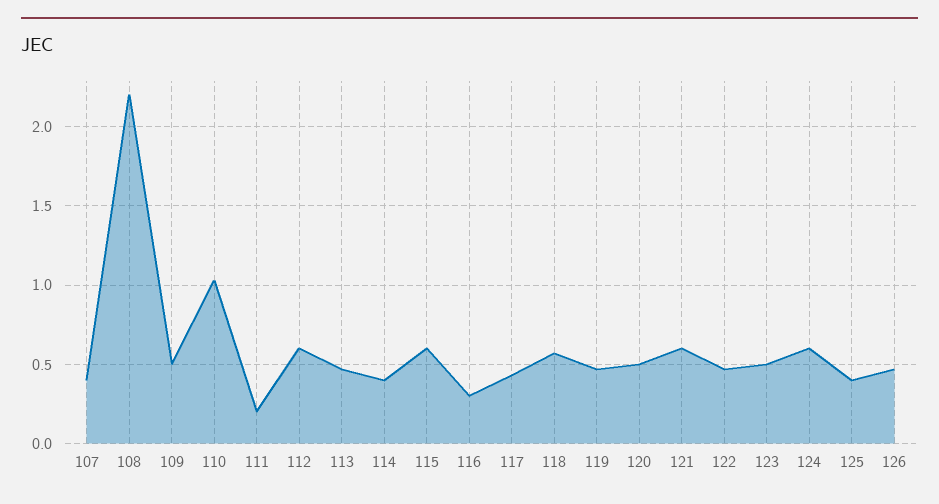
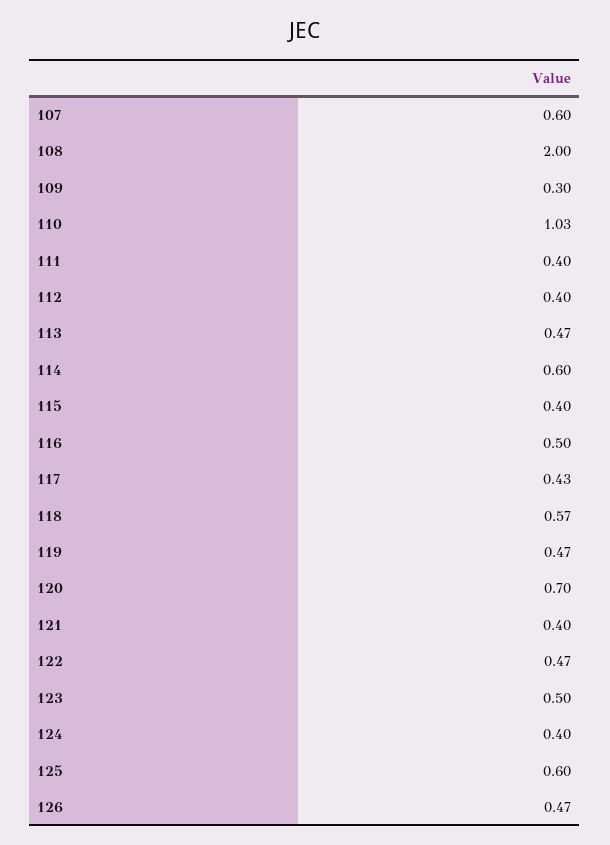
107: 0.4 -> 0.6
108: 2.2 -> 2
109: 0.5 -> 0.3
111: 0.2 -> 0.4
112: 0.6 -> 0.4
114: 0.4 -> 0.6
115: 0.6 -> 0.4
116: 0.3 -> 0.5
120: 0.5 -> 0.7
121: 0.6 -> 0.4
124: 0.6 -> 0.4
125: 0.4 -> 0.6

